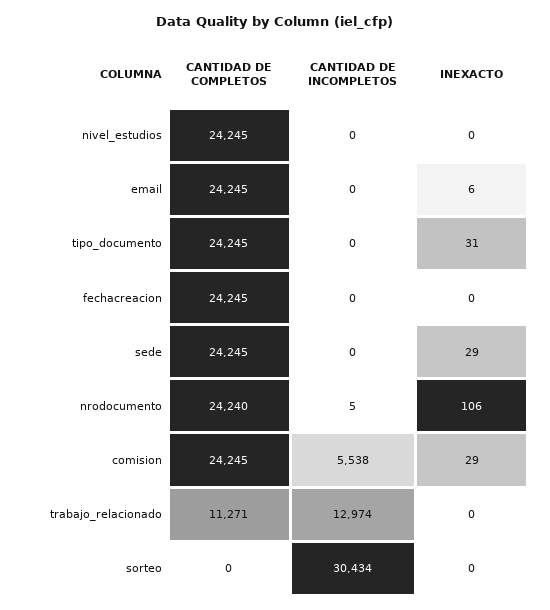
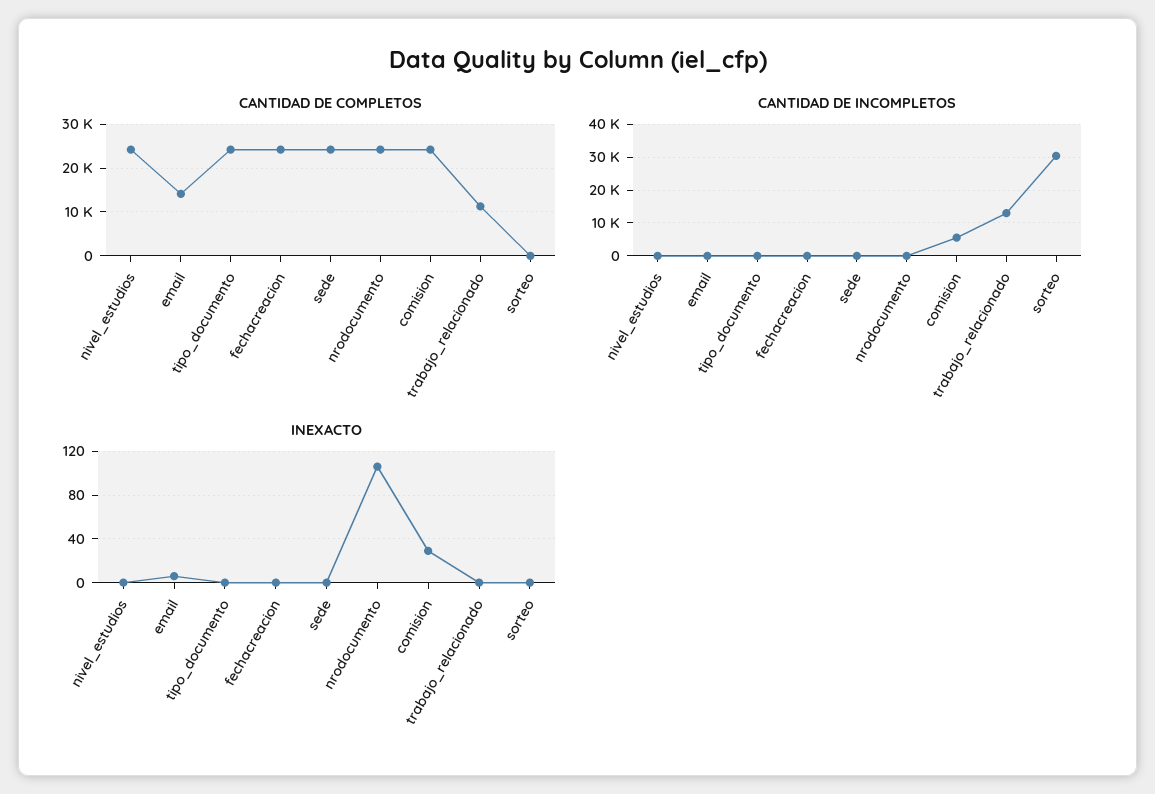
CANTIDAD DE COMPLETOS, email: 24245 -> 14000
INEXACTO, tipo_documento: 31 -> 0
INEXACTO, sede: 29 -> 0

